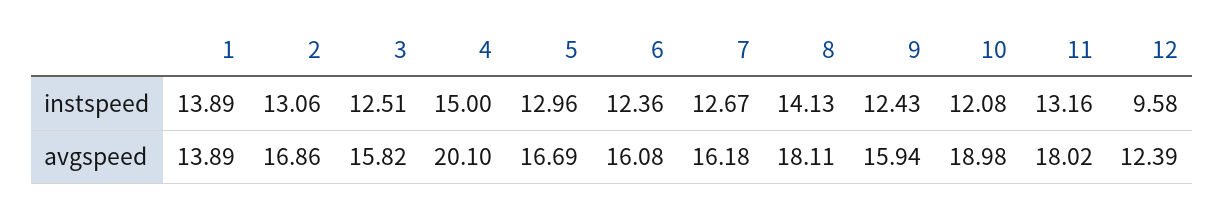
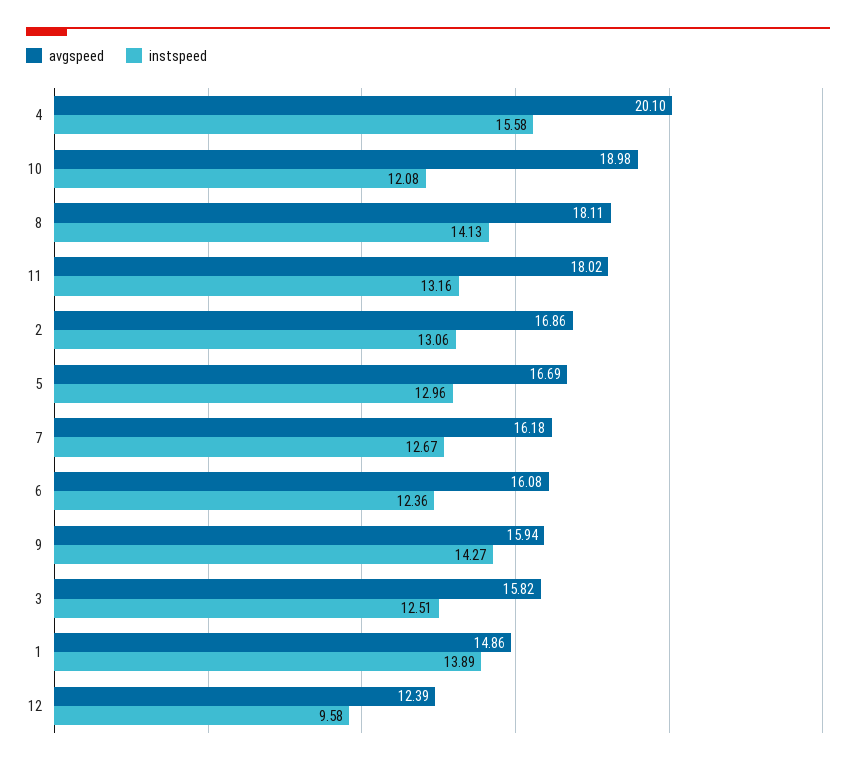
instspeed, 4: 15 -> 15.58
instspeed, 9: 12.43 -> 14.27
avgspeed, 1: 13.89 -> 14.86

